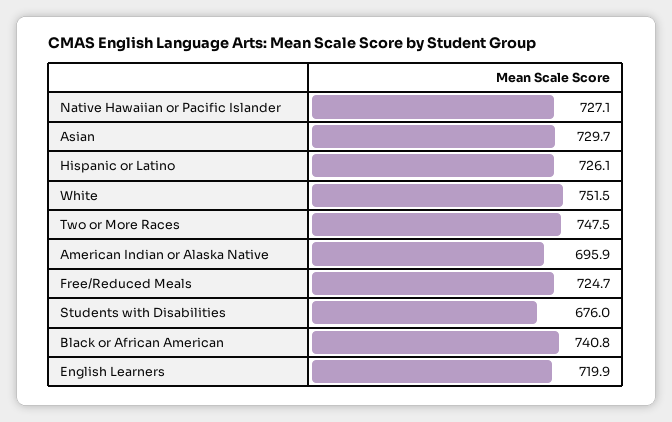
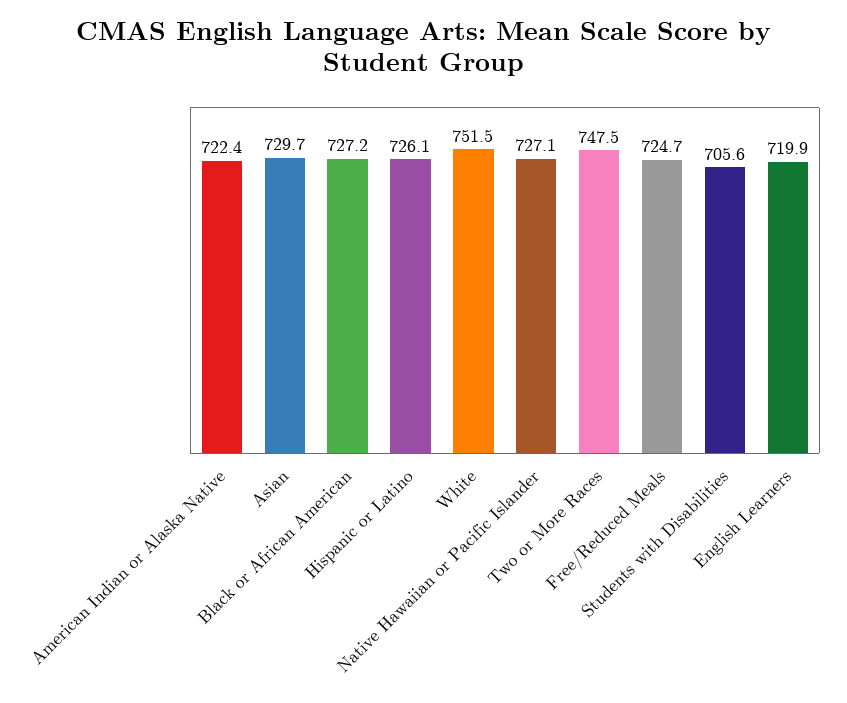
American Indian or Alaska Native: 695.9 -> 722.4
Students with Disabilities: 676 -> 705.6
Black or African American: 740.8 -> 727.2

